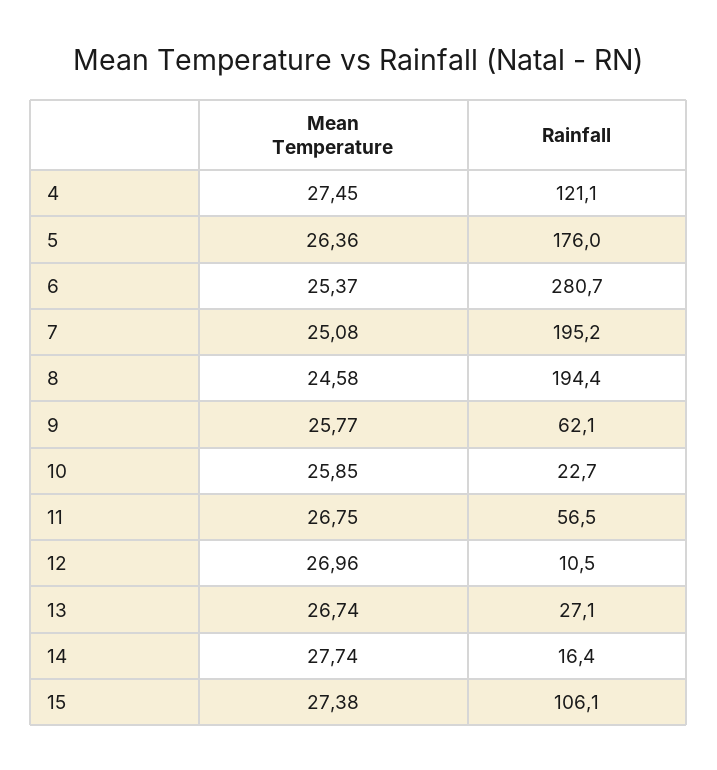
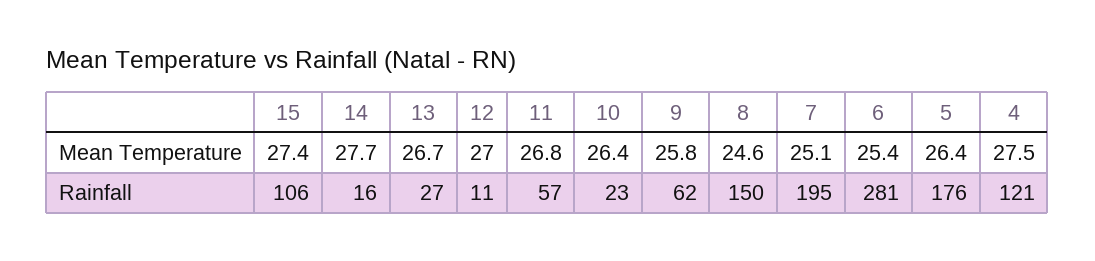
Rainfall, 8: 194.4 -> 150
Mean Temperature, 10: 25.85 -> 26.4

